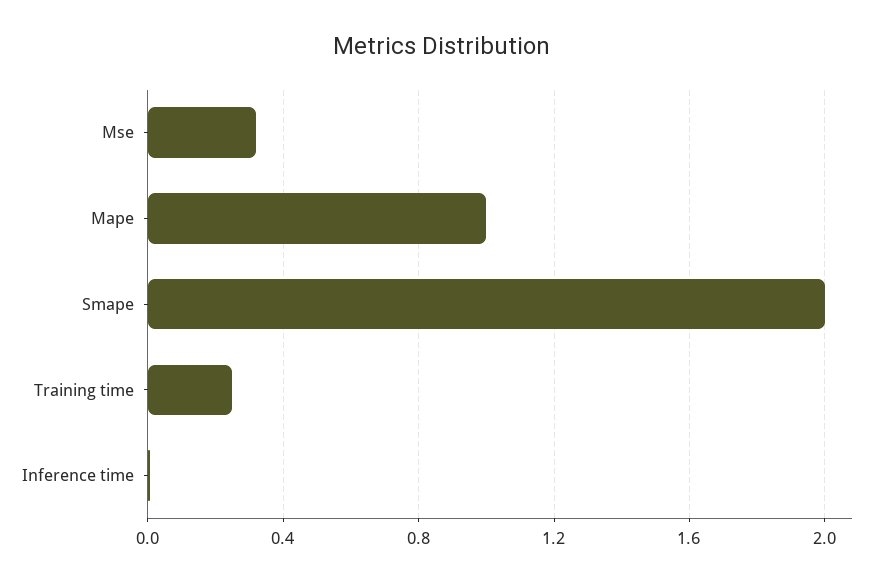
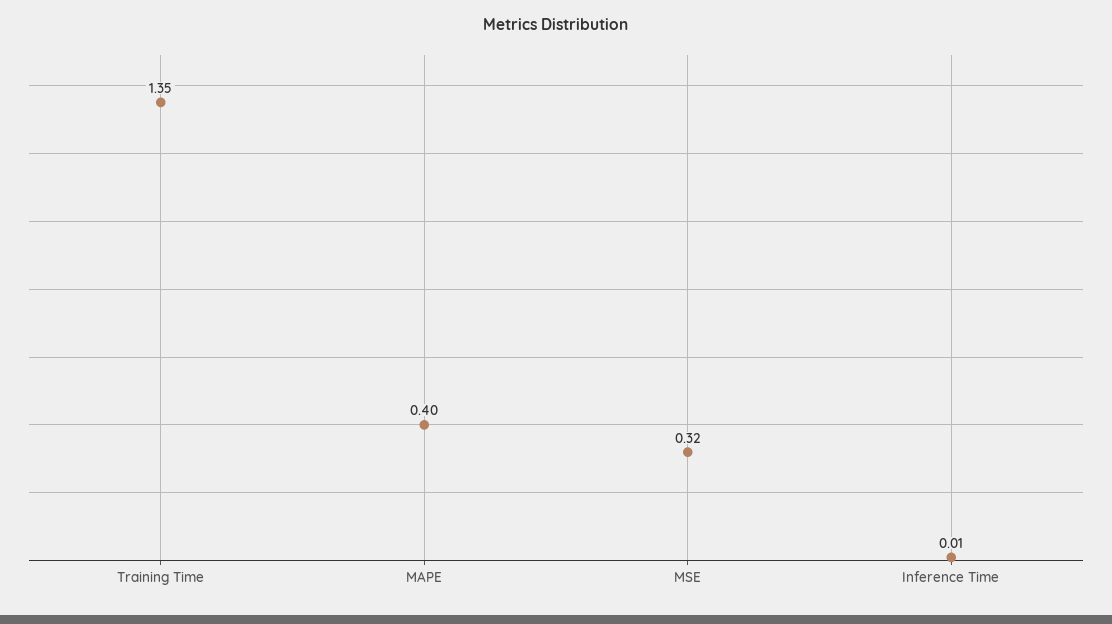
Mape: 1 -> 0.4
Smape: 2 -> none
Training time: 0.25 -> 1.35

